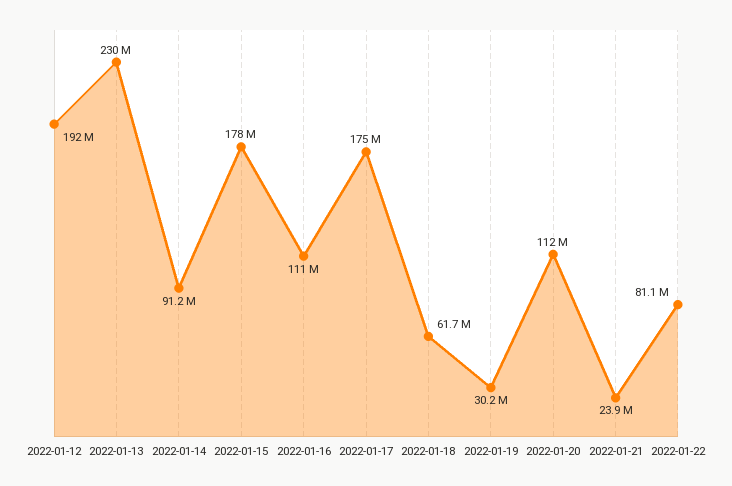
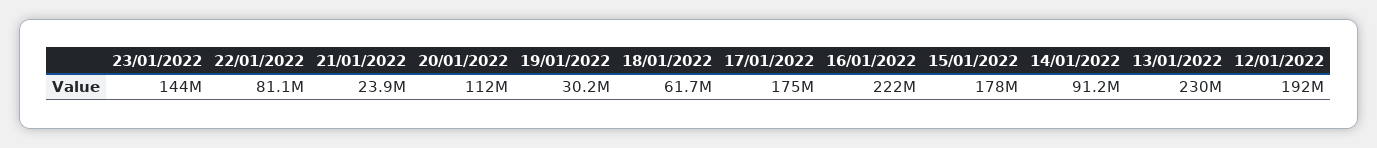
2022-01-16: 111000000 -> 222000000
23/01/2022: none -> 144000000

